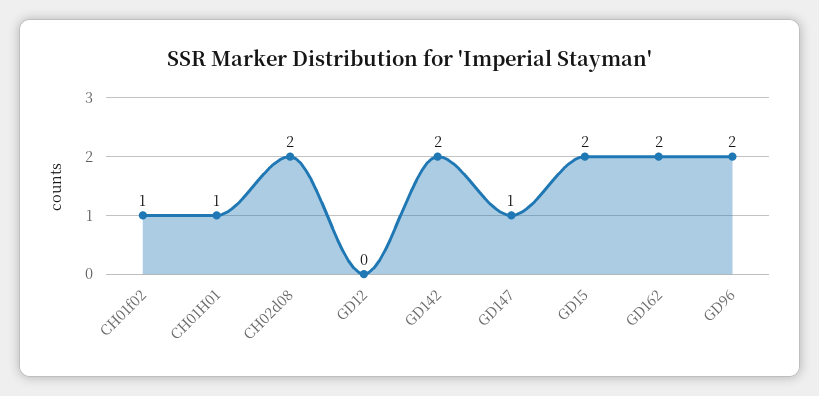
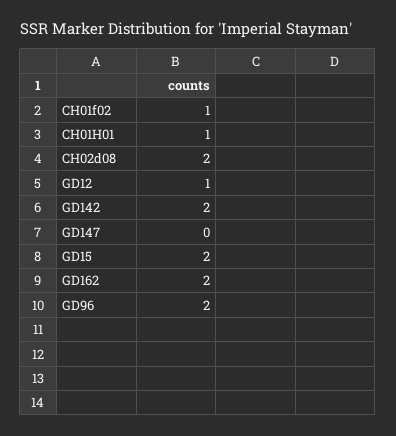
GD12: 0 -> 1
GD147: 1 -> 0

